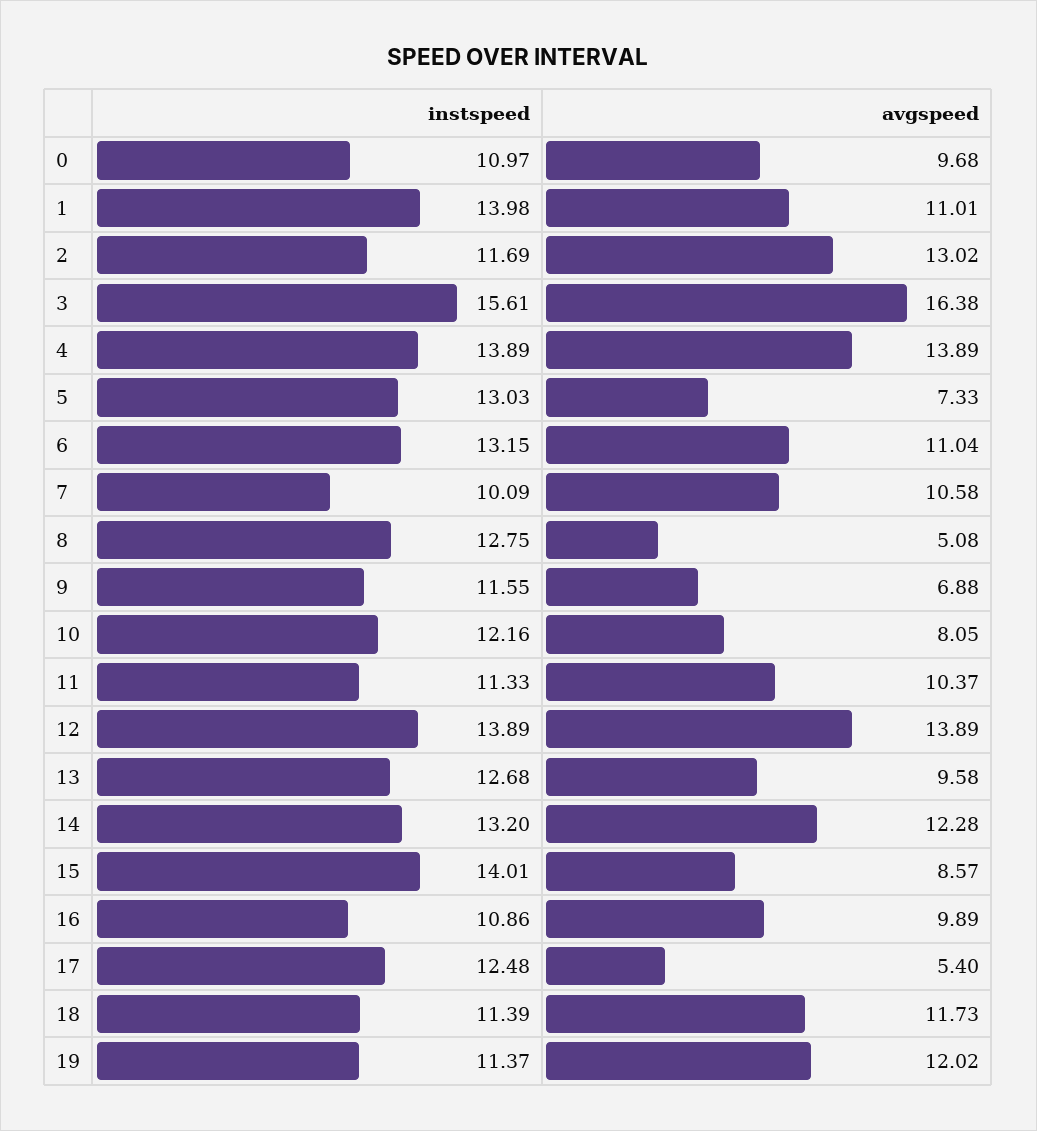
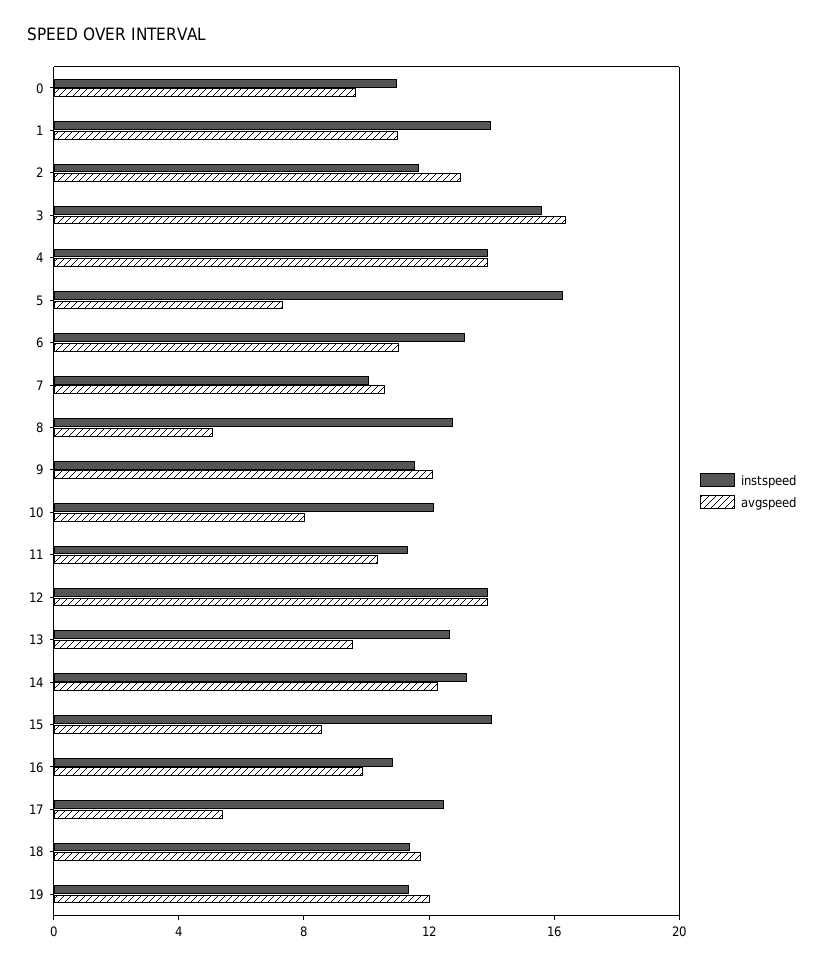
instspeed, 5: 13.03 -> 16
avgspeed, 9: 6.88 -> 12

